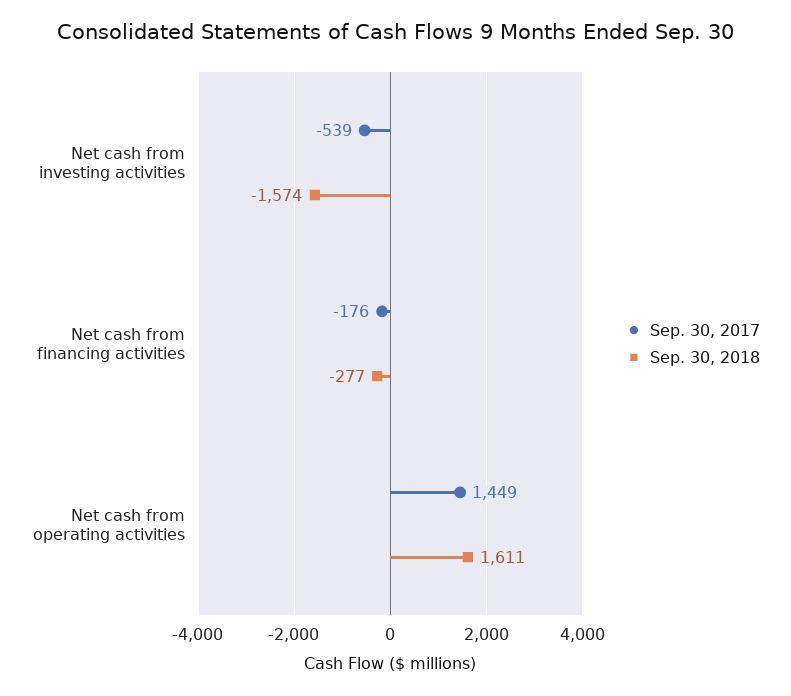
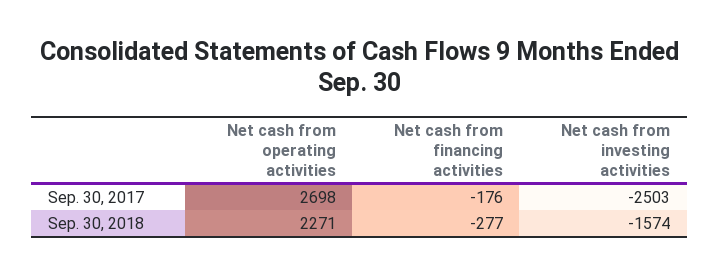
Sep. 30, 2017, Net cash from investing activities: -539 -> -2503
Sep. 30, 2017, Net cash from operating activities: 1449 -> 2698
Sep. 30, 2018, Net cash from operating activities: 1611 -> 2271

